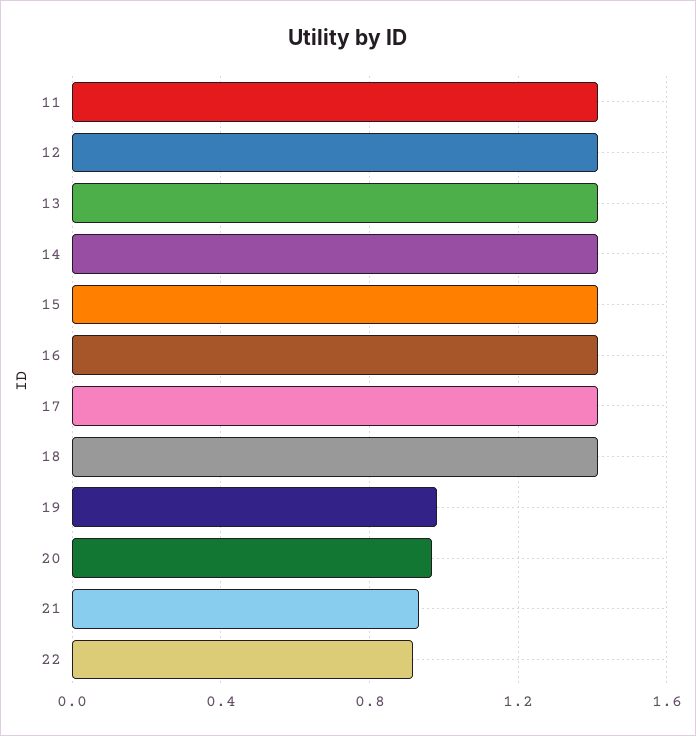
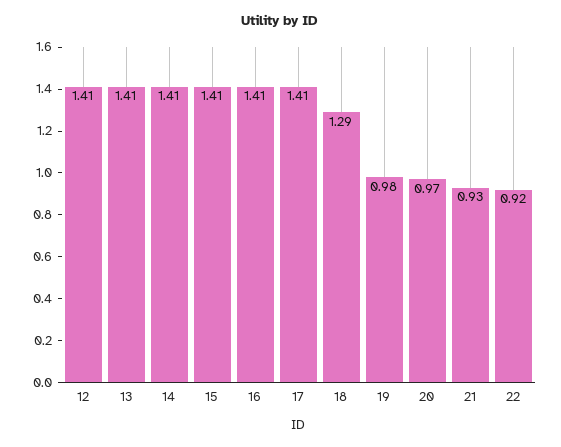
11: 1.4 -> none
18: 1.4 -> 1.29

